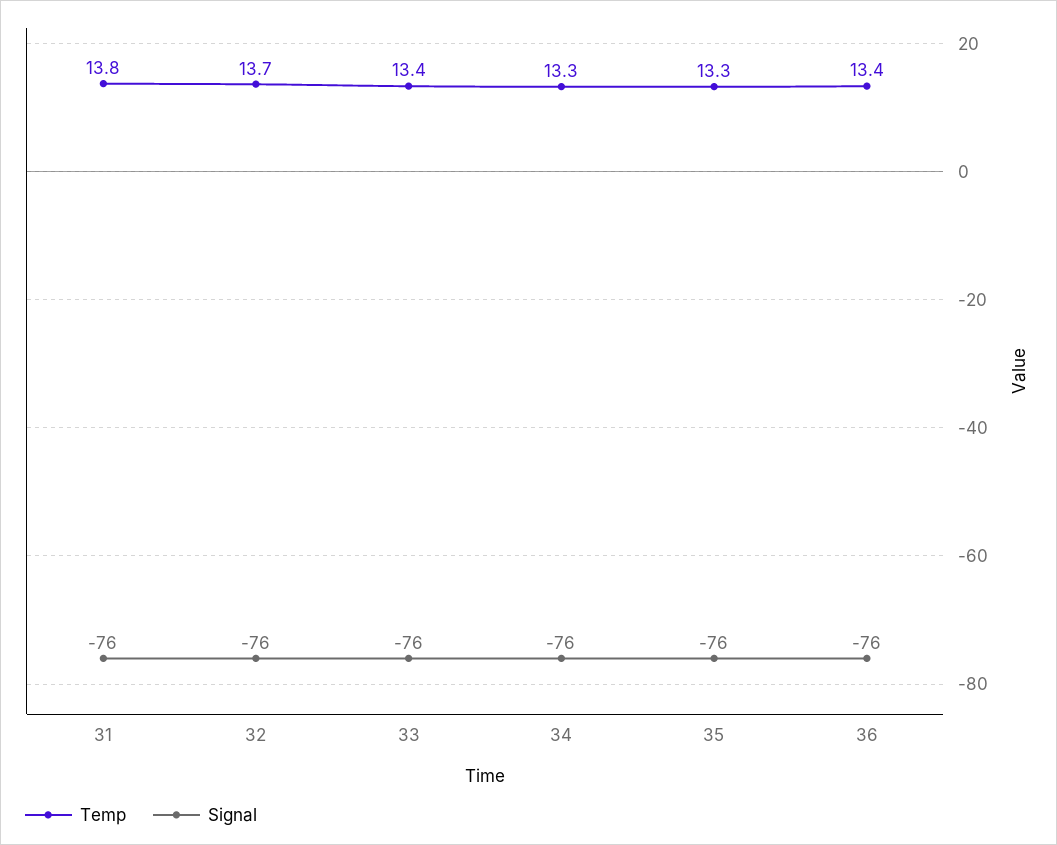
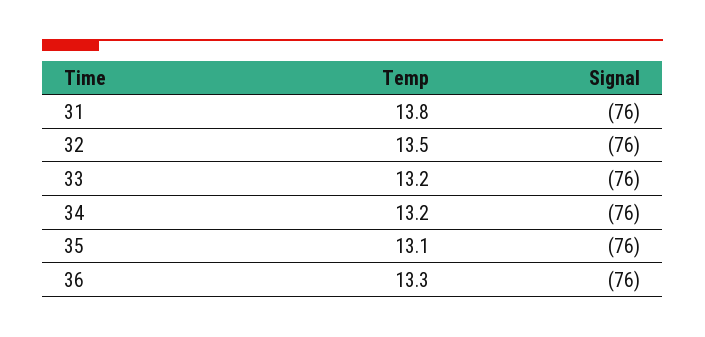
Temp, 32: 13.7 -> 13.5
Temp, 33: 13.4 -> 13.2
Temp, 34: 13.3 -> 13.2
Temp, 35: 13.3 -> 13.1
Temp, 36: 13.4 -> 13.3

